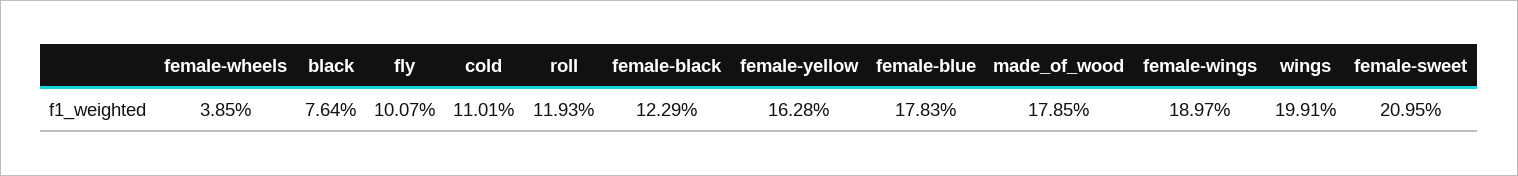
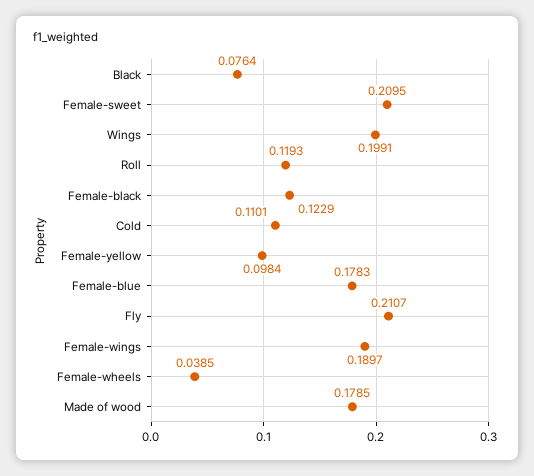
fly: 0.1007 -> 0.2107
female-yellow: 0.1628 -> 0.0984

